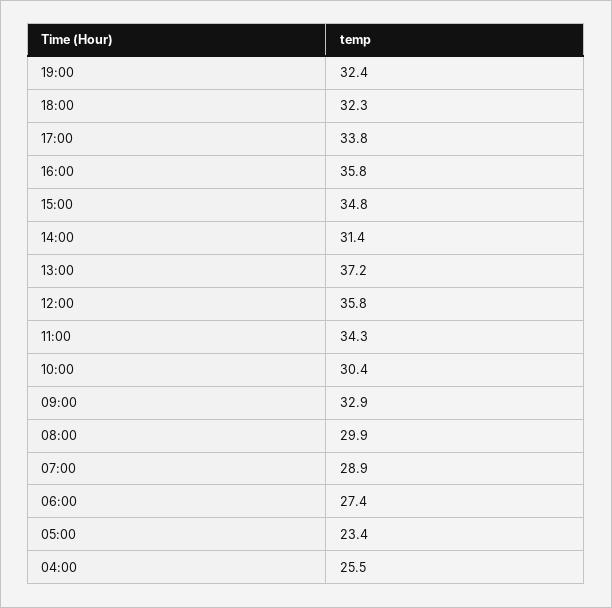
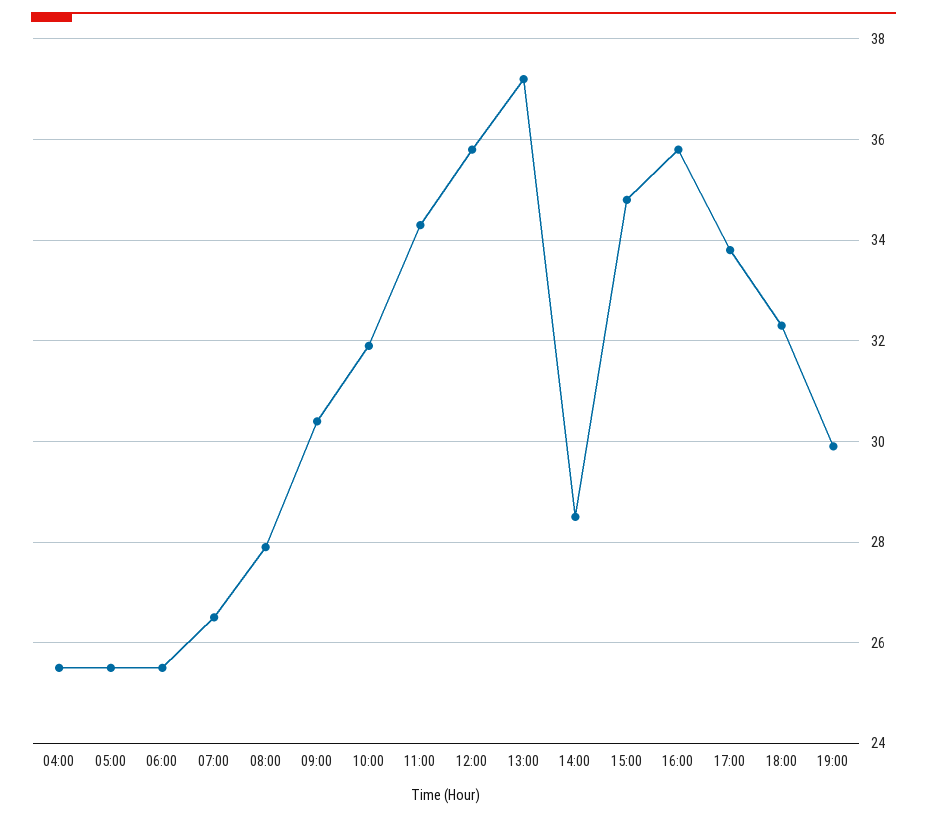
19:00: 32.4 -> 30
14:00: 31.4 -> 28.5
10:00: 30.4 -> 32
09:00: 32.9 -> 30.5
08:00: 29.9 -> 28
07:00: 28.9 -> 26.5
06:00: 27.4 -> 25.5
05:00: 23.4 -> 25.5

